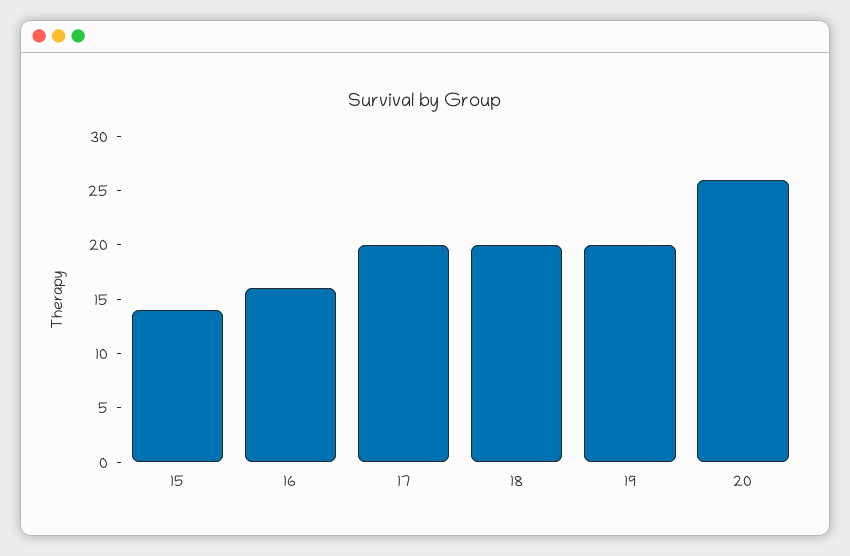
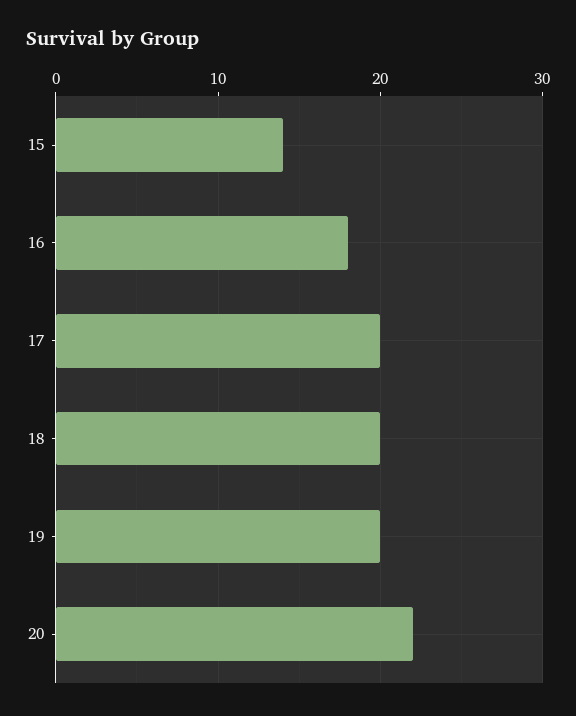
16: 16 -> 18
20: 26 -> 22

